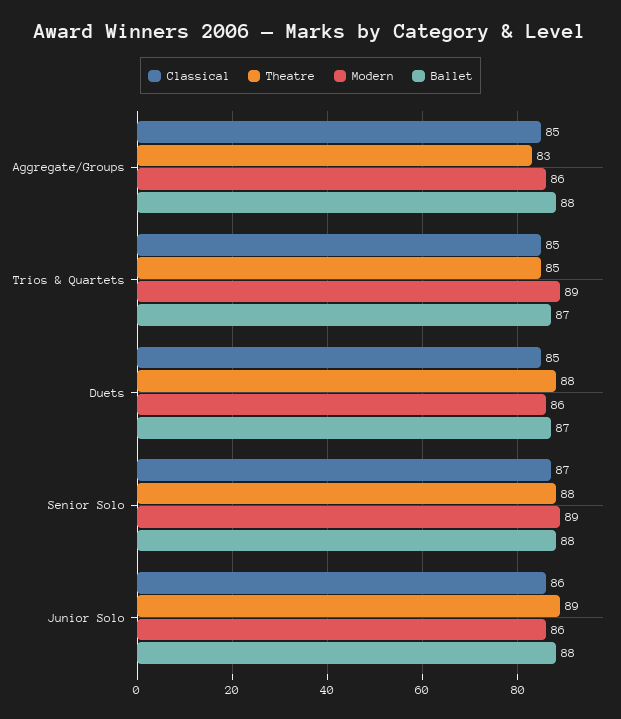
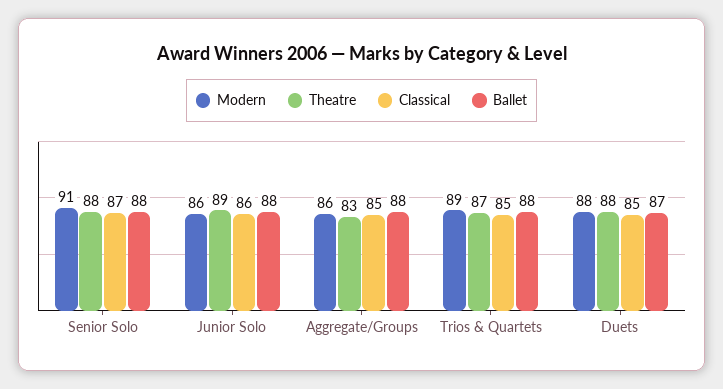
Theatre, Trios & Quartets: 85 -> 87
Ballet, Trios & Quartets: 87 -> 88
Modern, Duets: 86 -> 88
Modern, Senior Solo: 89 -> 91

